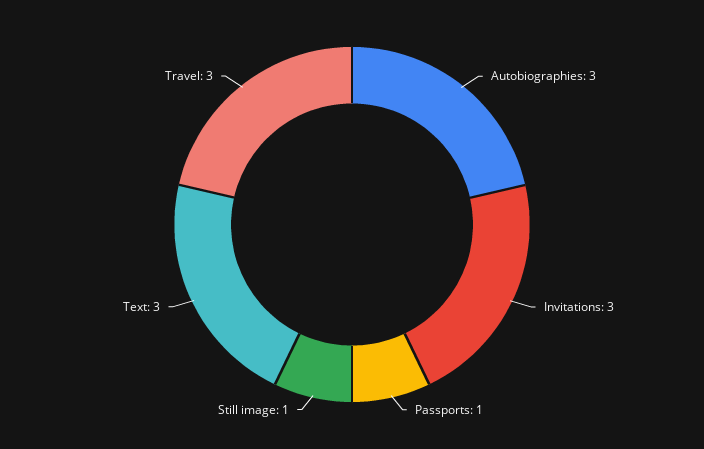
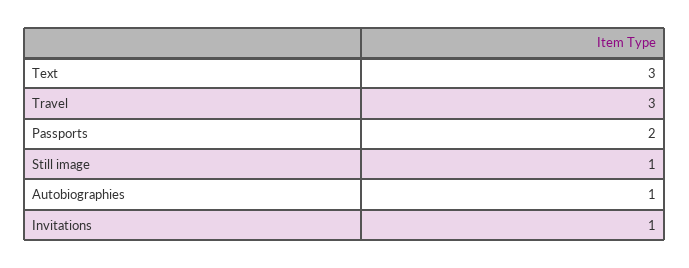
Autobiographies: 3 -> 1
Invitations: 3 -> 1
Passports: 1 -> 2

